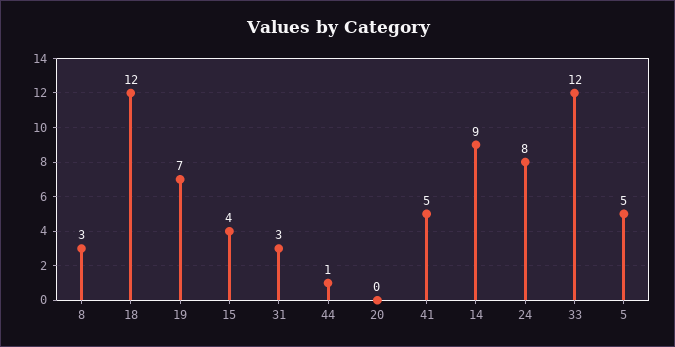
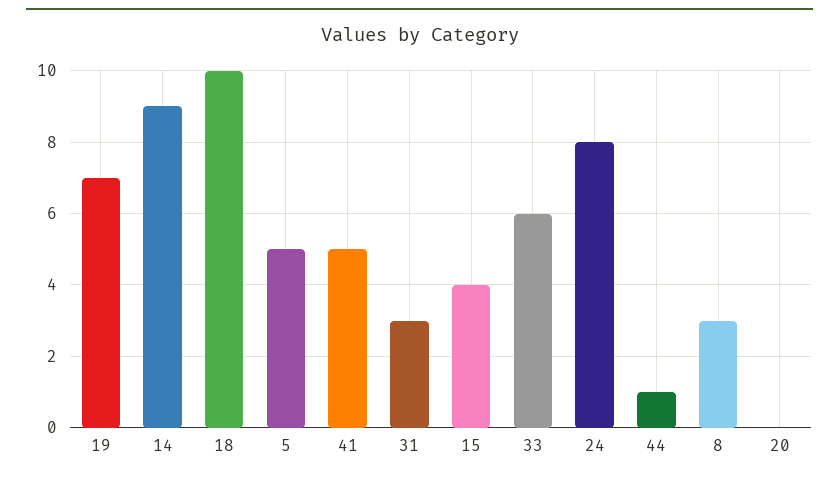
18: 12 -> 10
33: 12 -> 6

